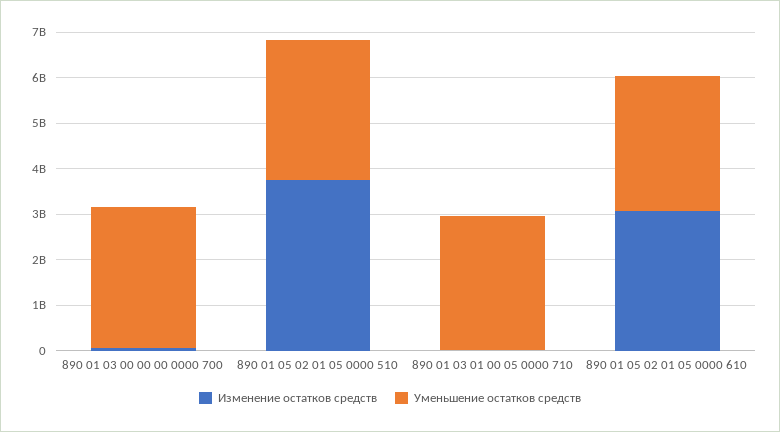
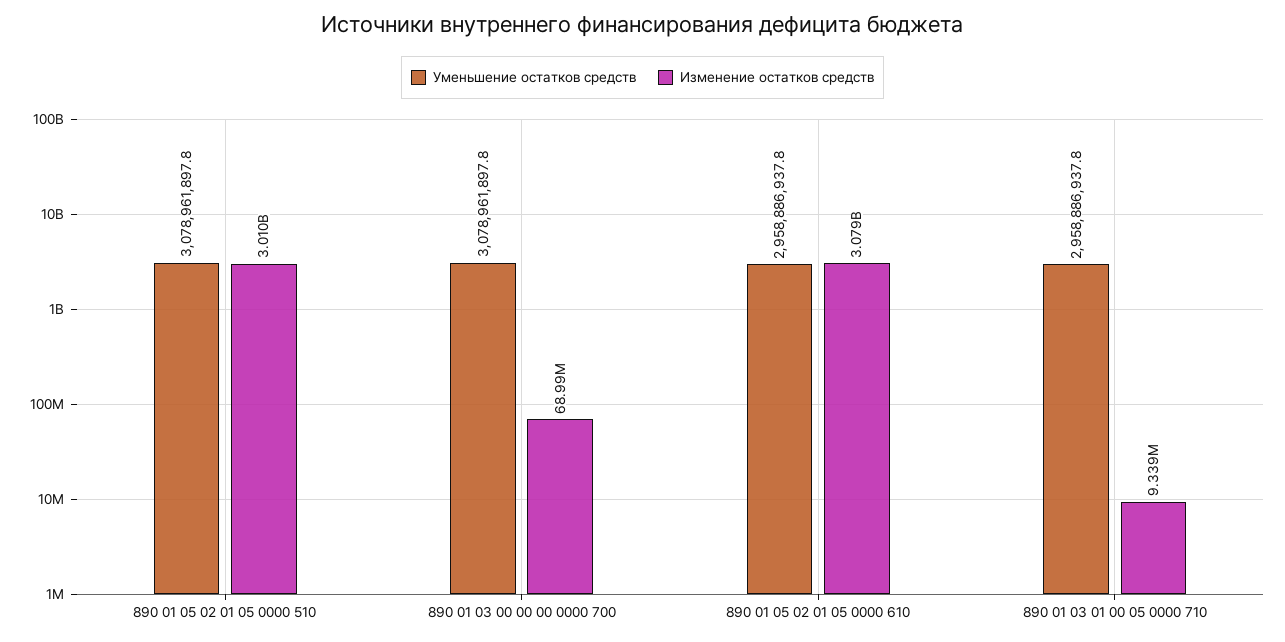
Изменение остатков средств, 890 01 05 02 01 05 0000 510: 3800000000 -> 3010000000

